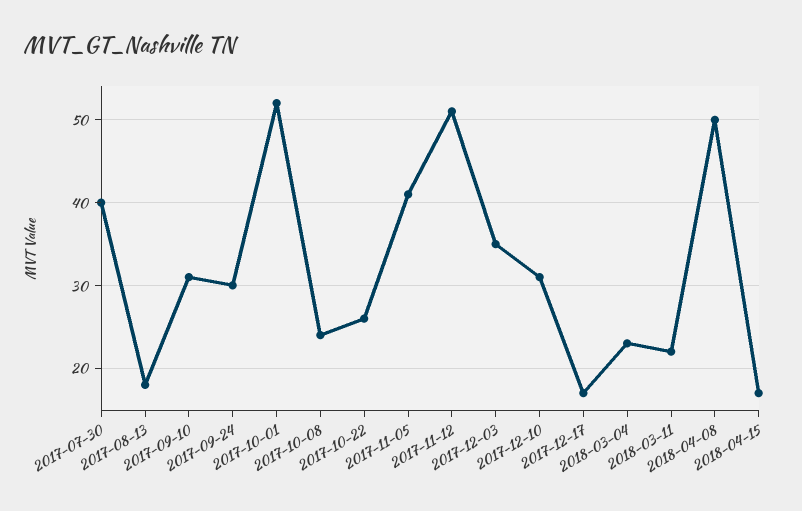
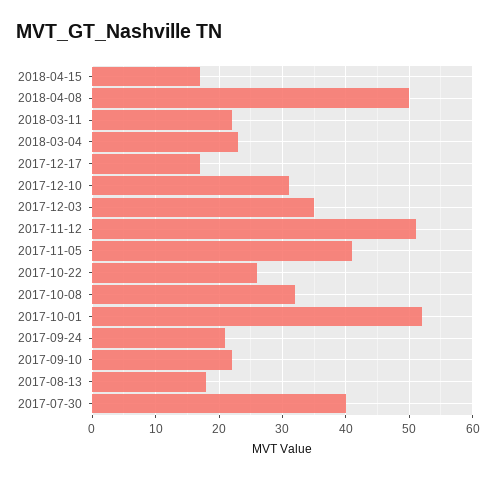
2017-09-10: 31 -> 22
2017-09-24: 30 -> 21
2017-10-08: 24 -> 32

